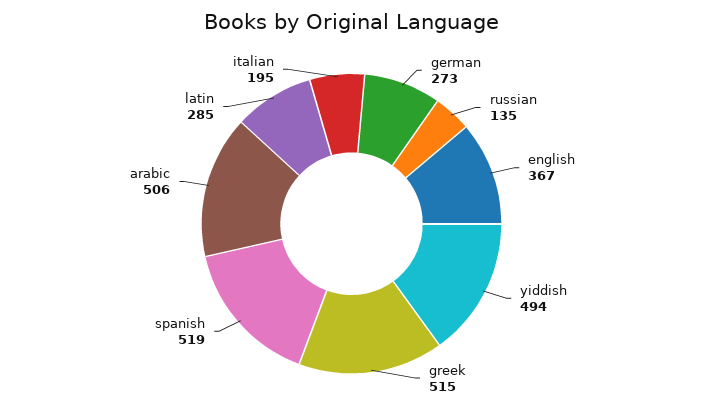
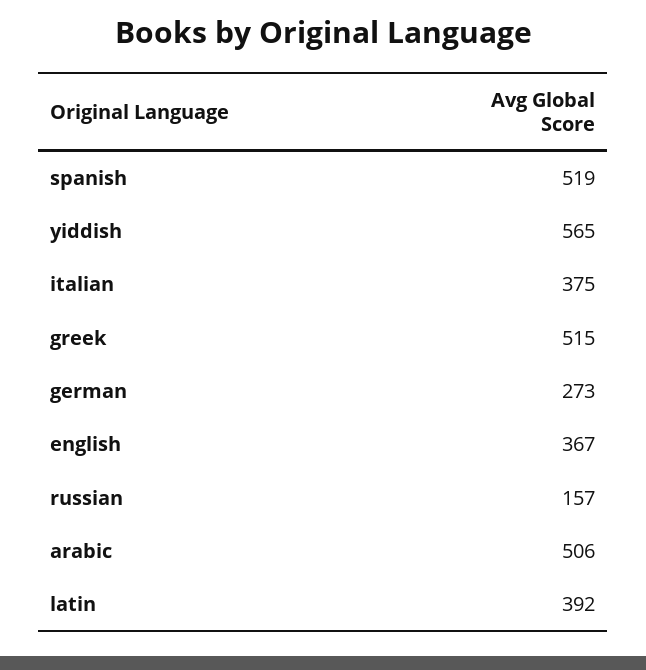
russian: 135 -> 157
yiddish: 494 -> 565
latin: 285 -> 392
italian: 195 -> 375

